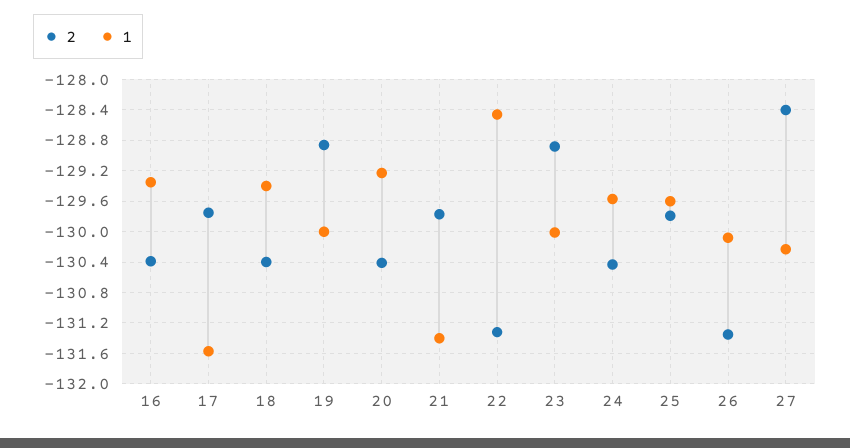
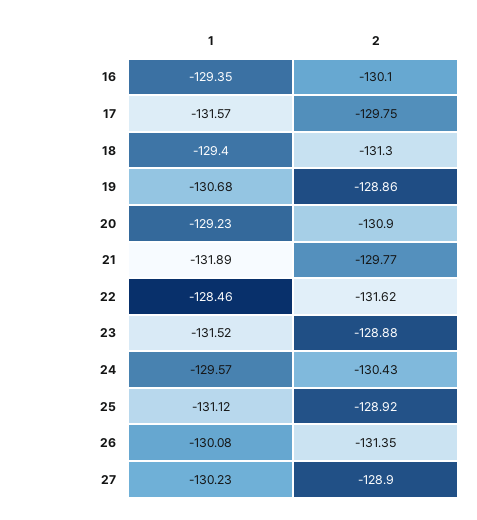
2, 16: -130.4 -> -130.1
2, 18: -130.4 -> -131.3
1, 19: -130 -> -130.68
2, 20: -130.4 -> -130.9
1, 21: -131.4 -> -131.89
2, 22: -131.3 -> -131.62
1, 23: -130 -> -131.52
2, 25: -129.8 -> -128.92
1, 25: -129.6 -> -131.12
2, 27: -128.4 -> -128.9

